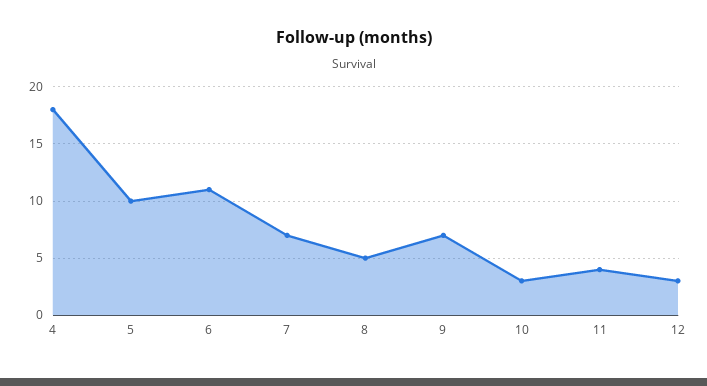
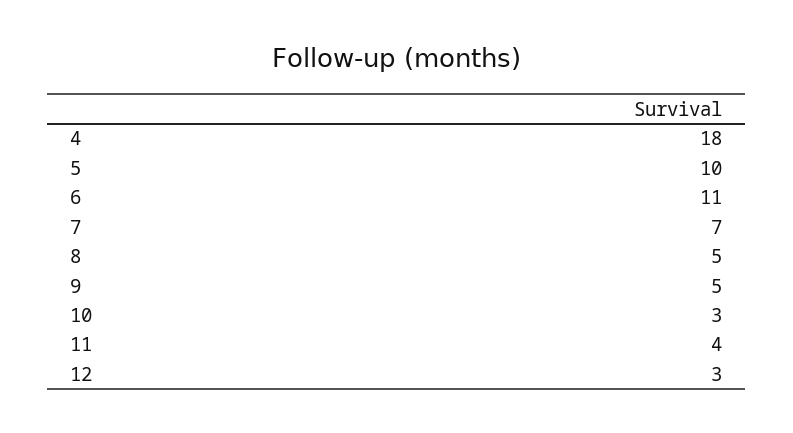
9: 7 -> 5

